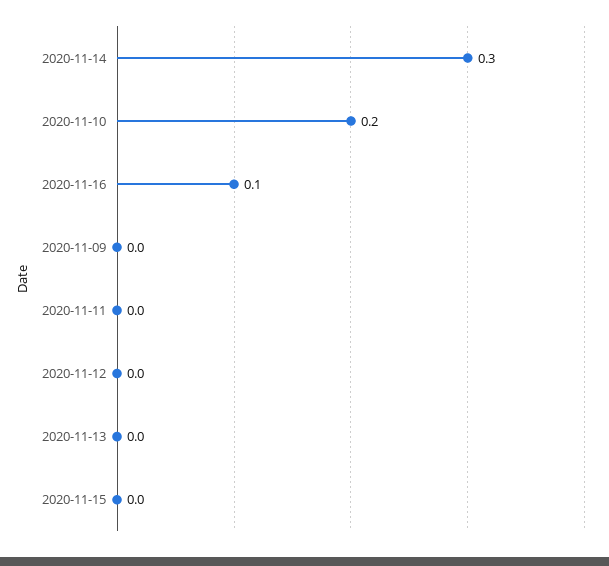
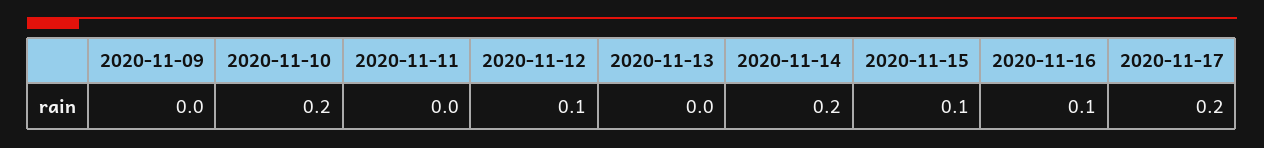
2020-11-14: 0.3 -> 0.2
2020-11-12: 0 -> 0.1
2020-11-15: 0 -> 0.1
2020-11-17: none -> 0.2

